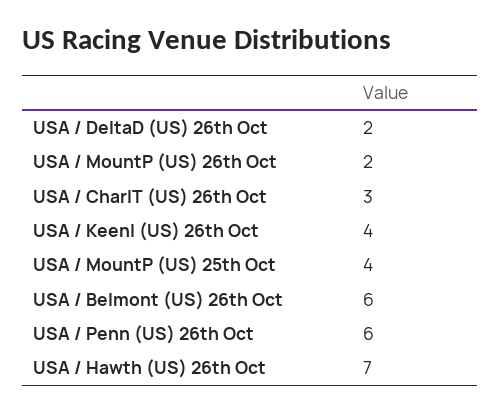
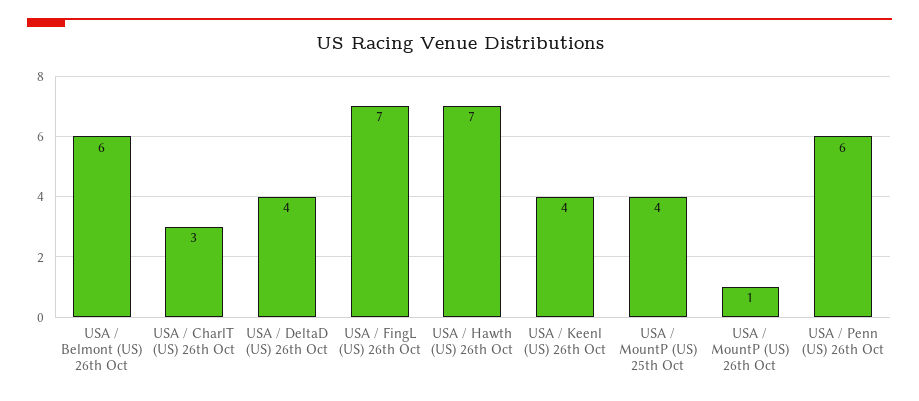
USA / DeltaD (US) 26th Oct: 2 -> 4
USA / MountP (US) 26th Oct: 2 -> 1
USA / FingL (US) 26th Oct: none -> 7

